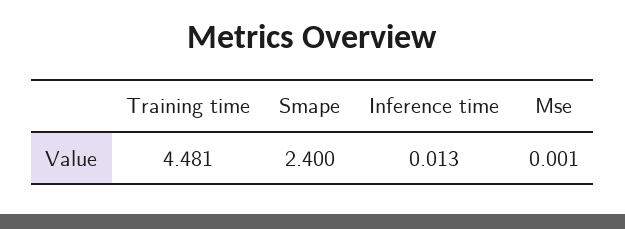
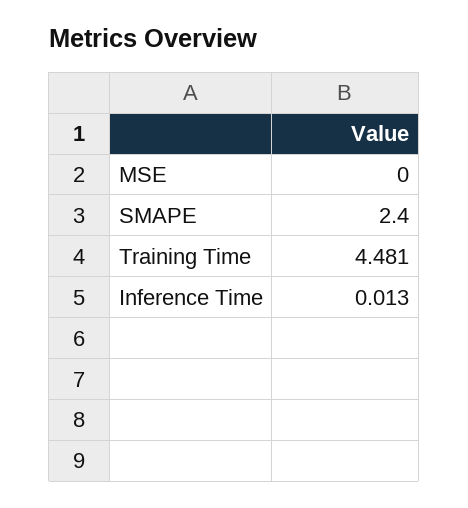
Mse: 0.001 -> 0

